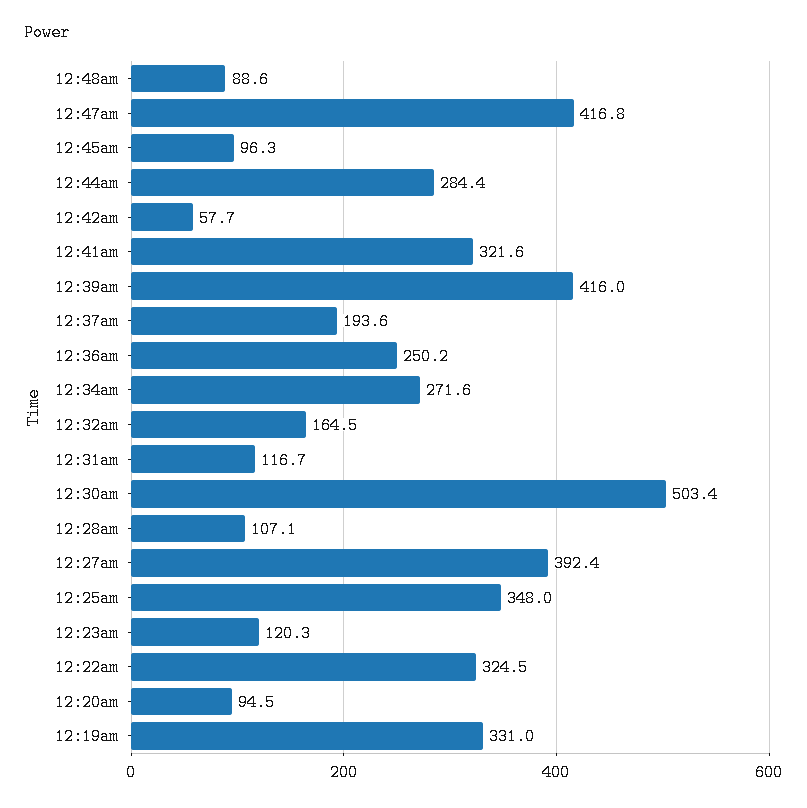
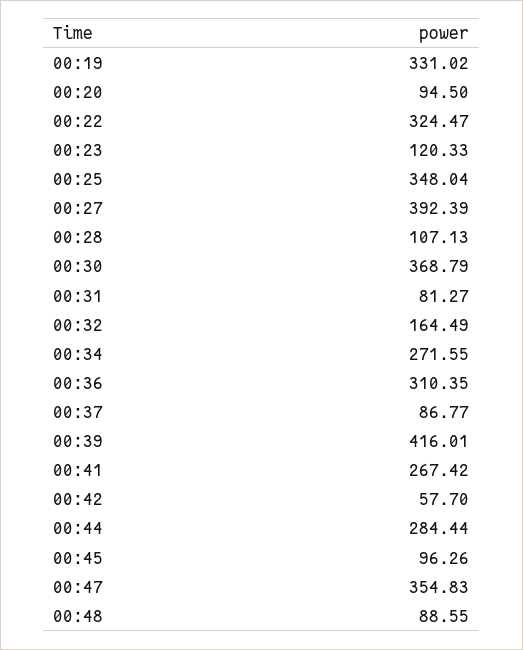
12:47am: 416.8 -> 354.83
12:41am: 321.6 -> 267.42
12:37am: 193.6 -> 86.77
12:36am: 250.2 -> 310.35
12:31am: 116.7 -> 81.27
12:30am: 503.4 -> 368.79

